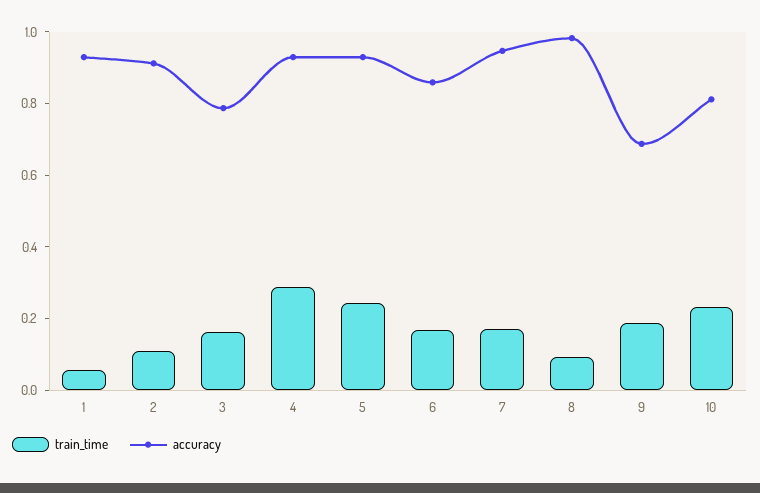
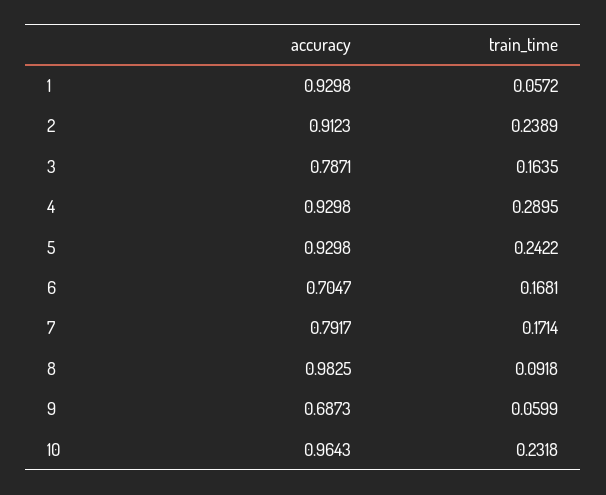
train_time, 2: 0.1 -> 0.2389
accuracy, 6: 0.85 -> 0.7047
accuracy, 7: 0.95 -> 0.7917
train_time, 9: 0.2 -> 0.0599
accuracy, 10: 0.8 -> 0.9643

